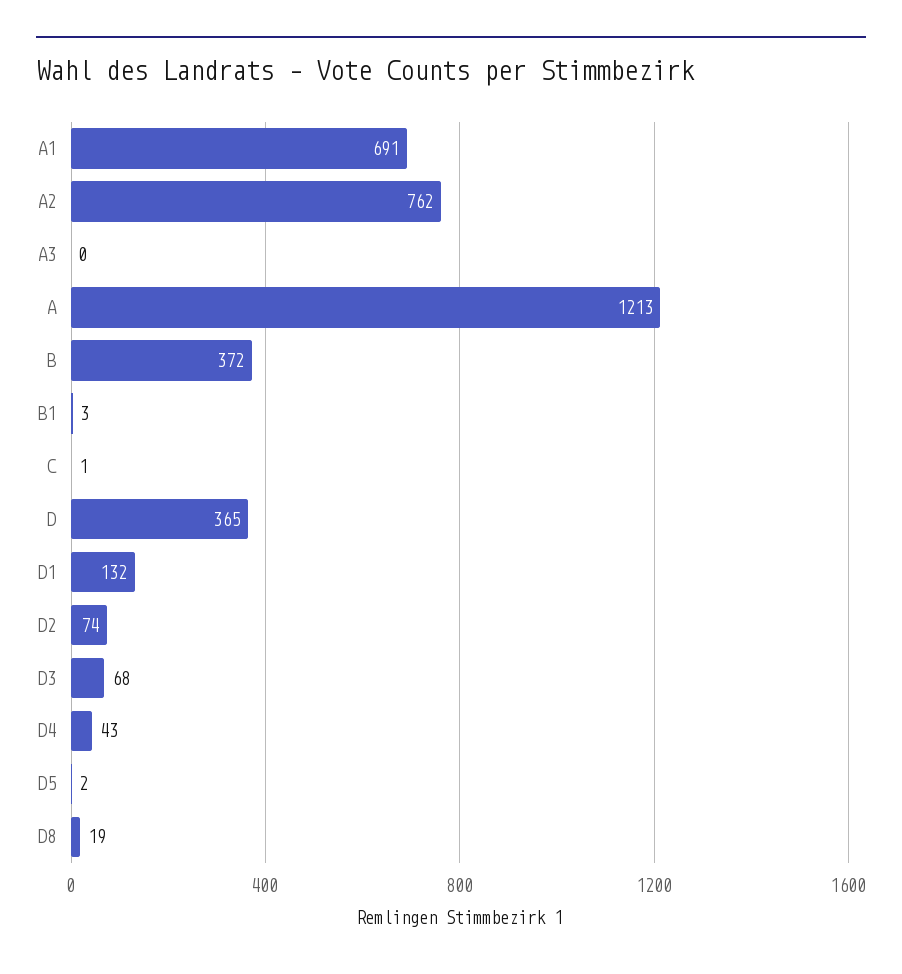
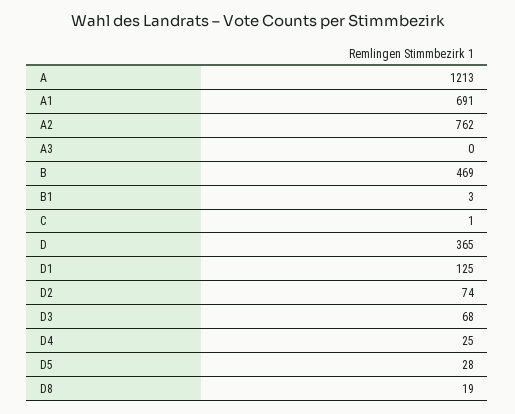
B: 372 -> 469
D1: 132 -> 125
D4: 43 -> 25
D5: 2 -> 28

